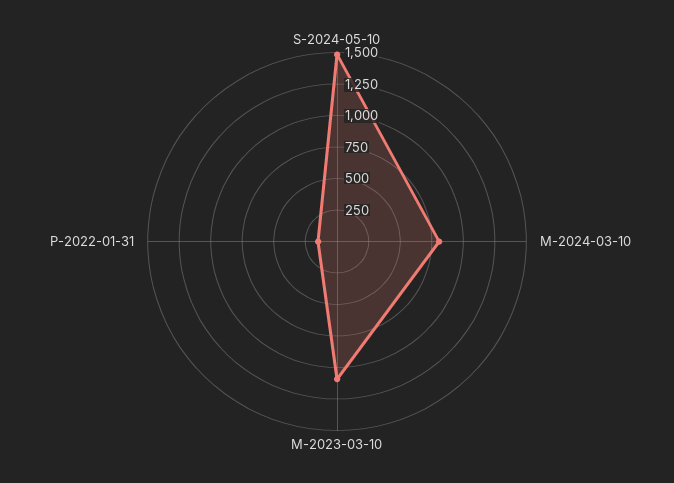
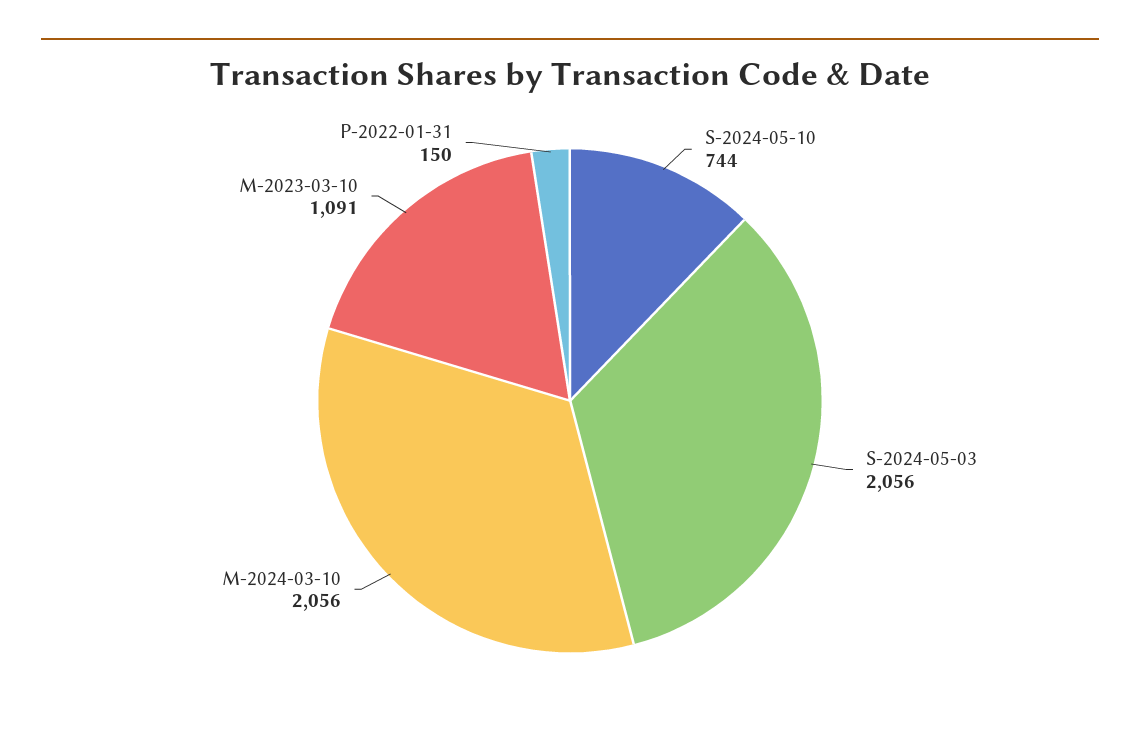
S-2024-05-10: 1500 -> 744
M-2024-03-10: 750 -> 2056
S-2024-05-03: none -> 2056

